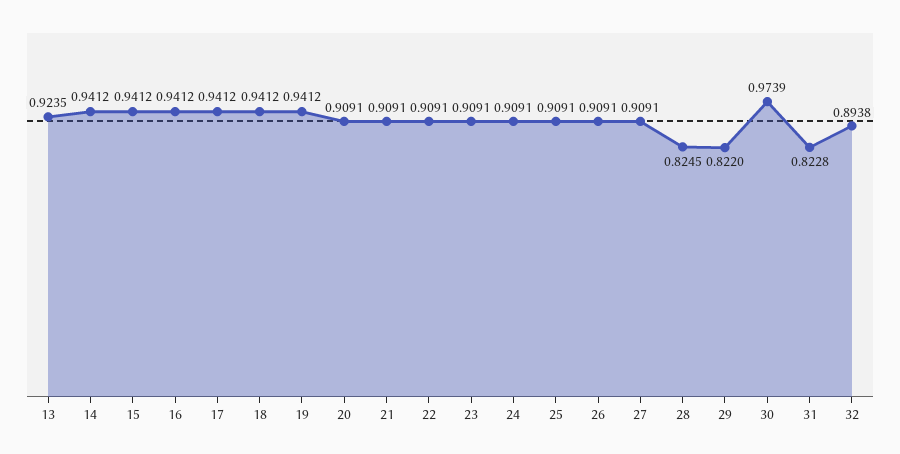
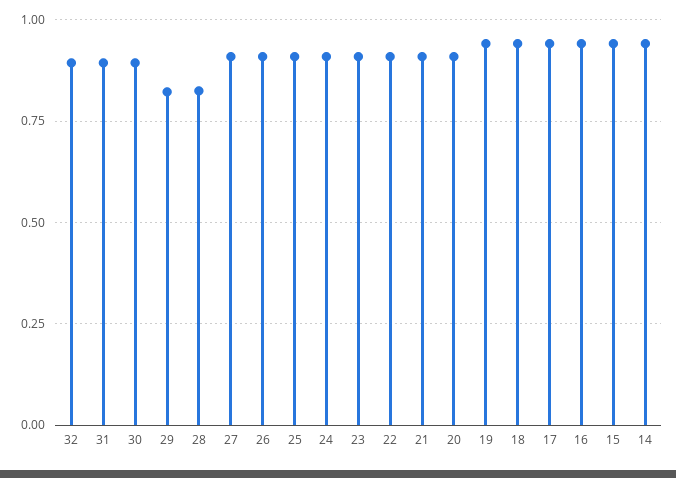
13: 0.9235 -> none
30: 0.9739 -> 0.9
31: 0.8228 -> 0.9

